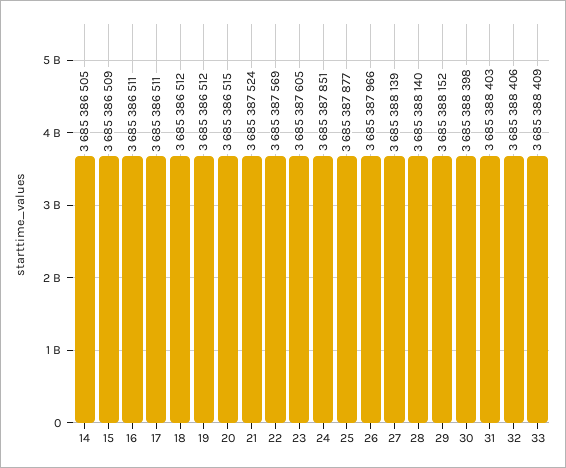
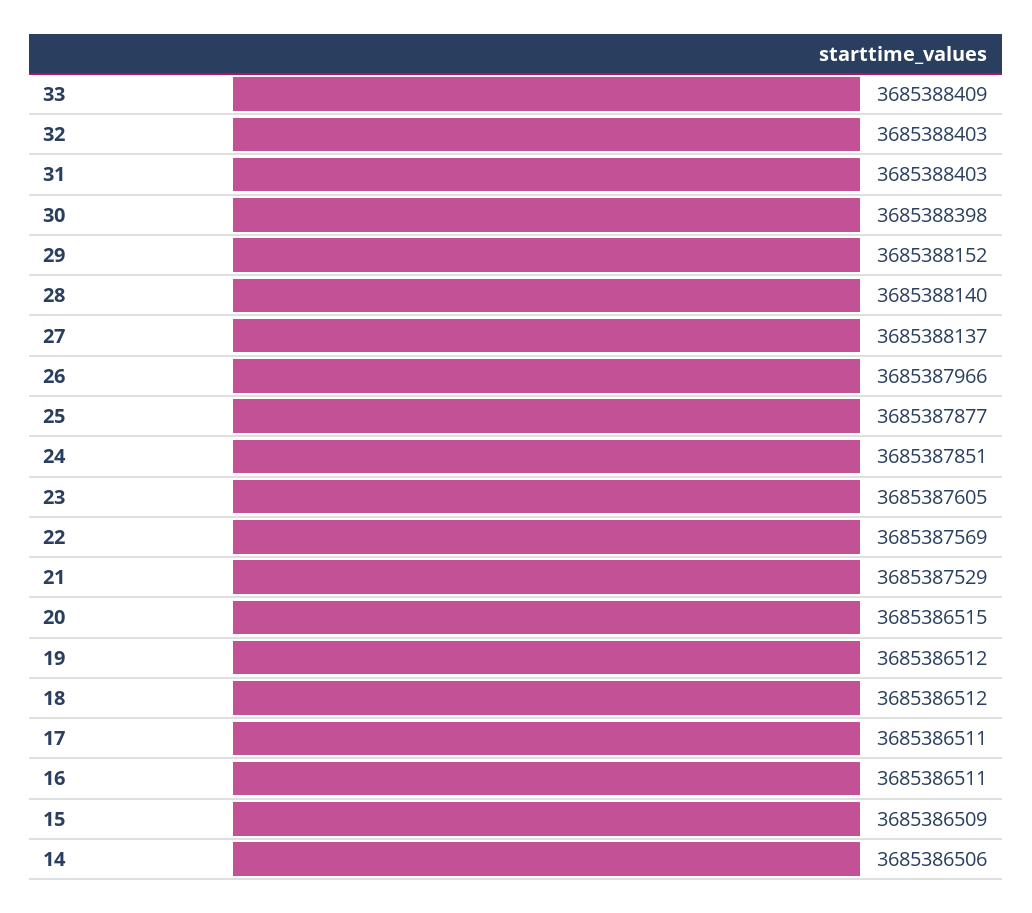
14: 3685386505 -> 3685386506
21: 3685387524 -> 3685387529
27: 3685388139 -> 3685388137
32: 3685388406 -> 3685388403

